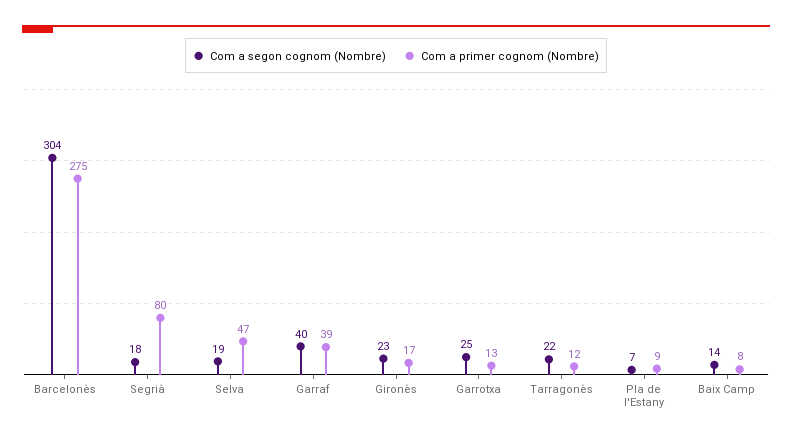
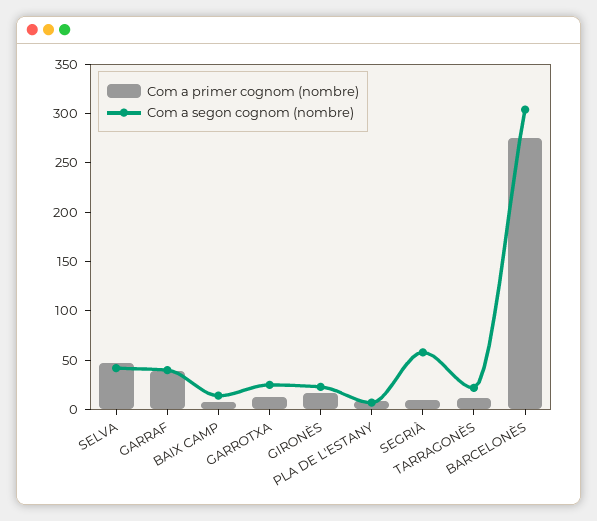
Com a segon cognom (Nombre), Segrià: 18 -> 60
Com a primer cognom (Nombre), Segrià: 80 -> 10
Com a segon cognom (Nombre), Selva: 19 -> 40

